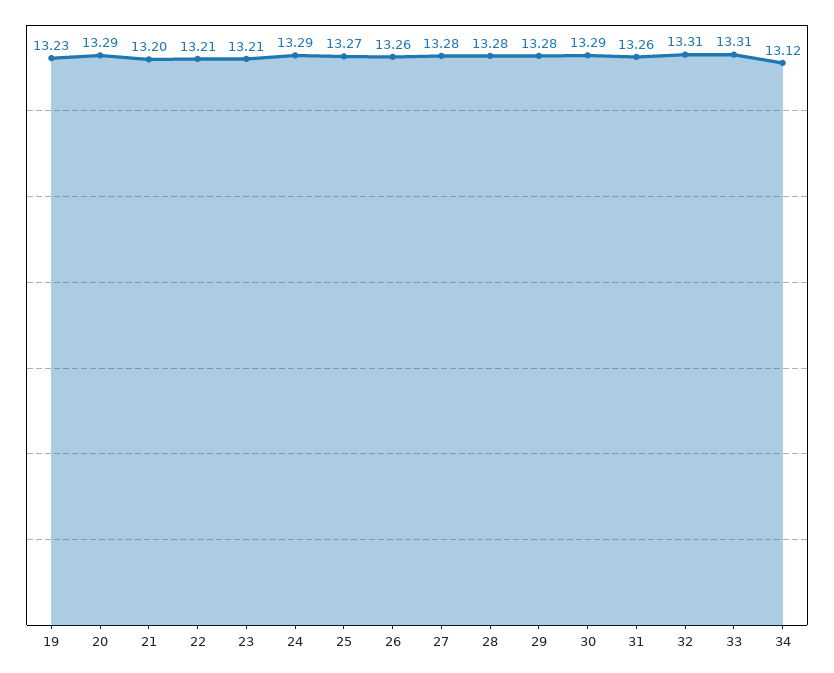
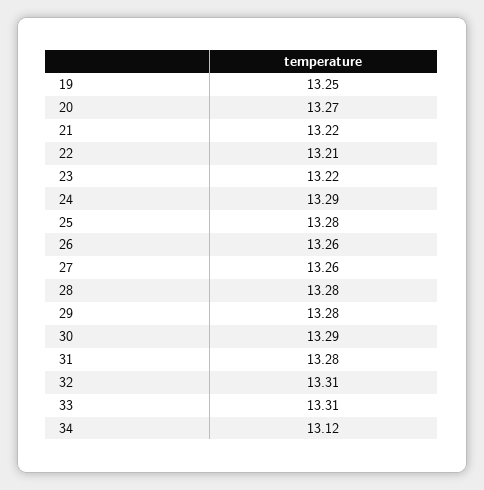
19: 13.23 -> 13.25
20: 13.29 -> 13.27
21: 13.2 -> 13.22
23: 13.21 -> 13.22
25: 13.27 -> 13.28
27: 13.28 -> 13.26
31: 13.26 -> 13.28

